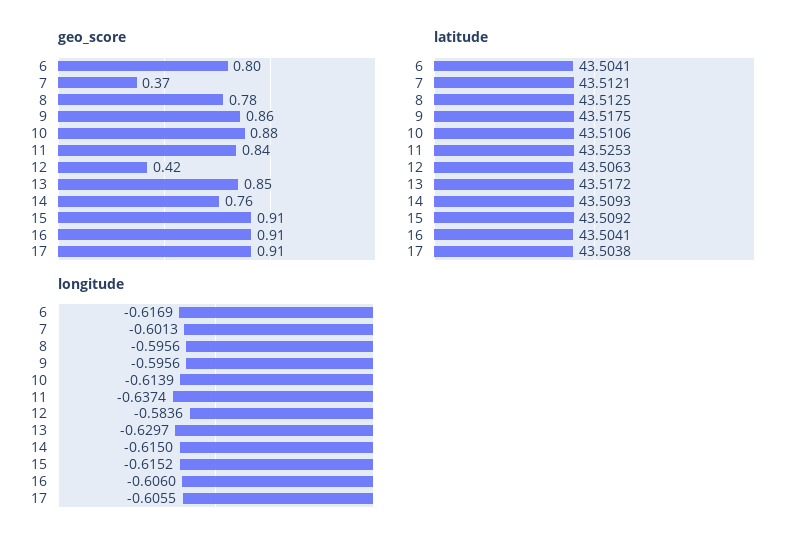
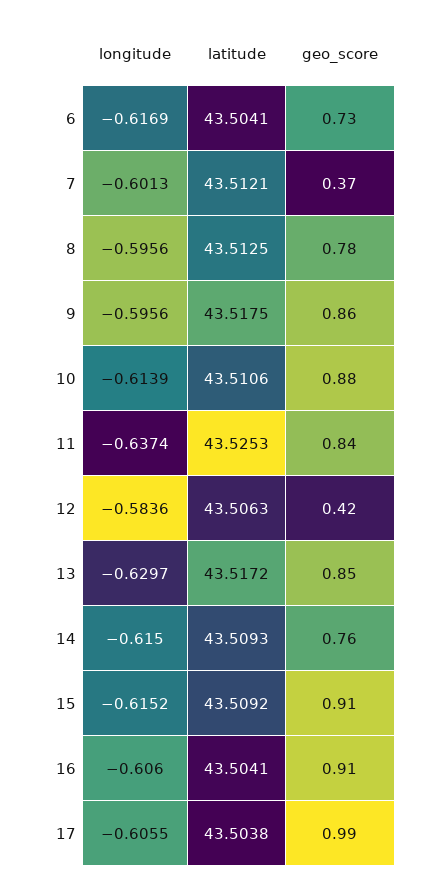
geo_score, 6: 0.8 -> 0.73
geo_score, 17: 0.91 -> 0.99

